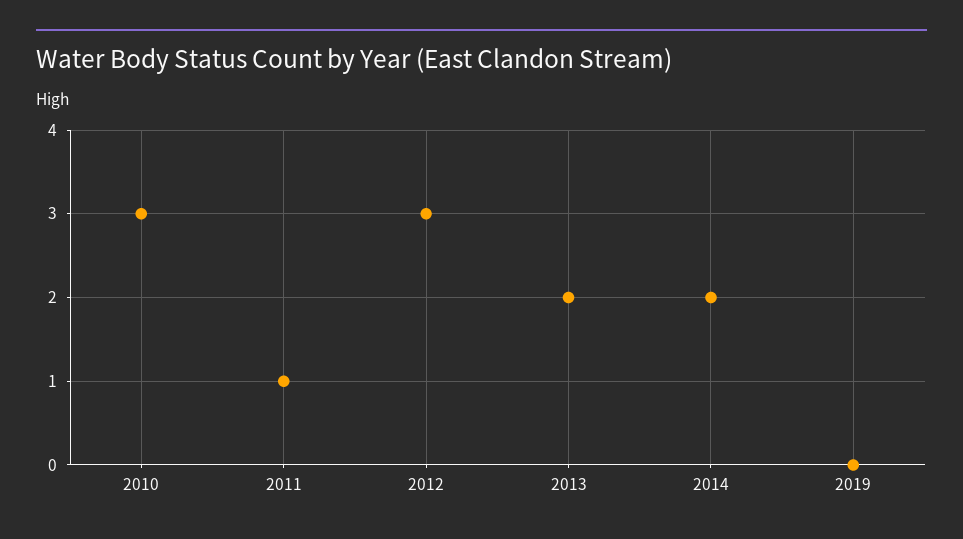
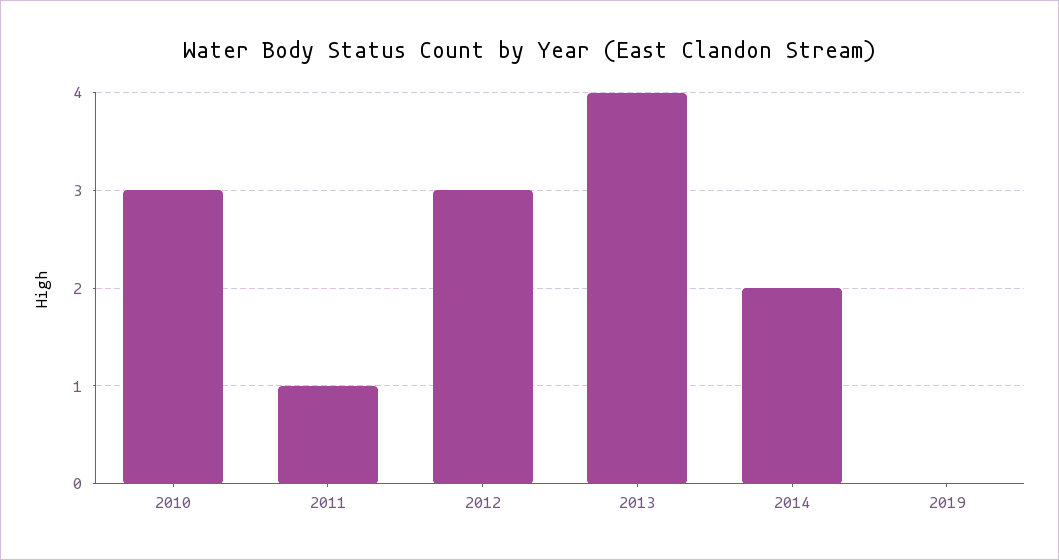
2013: 2 -> 4

